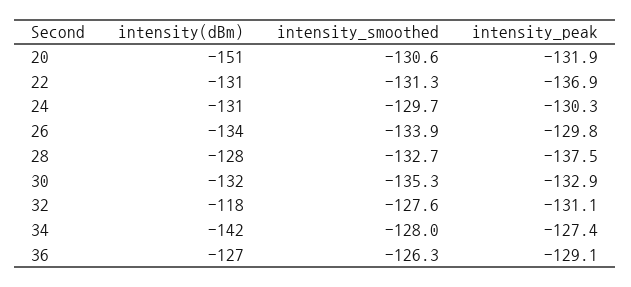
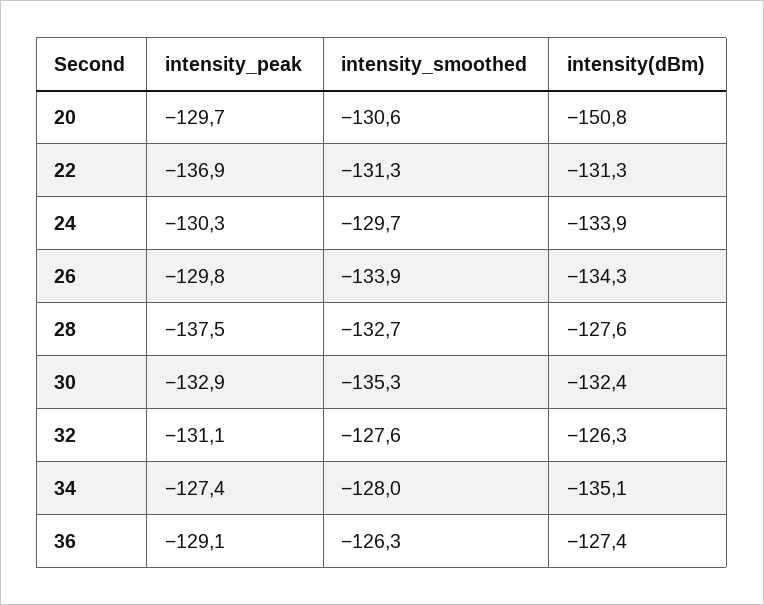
intensity_peak, 20: -131.9 -> -129.7
intensity(dBm), 24: -131 -> -133.9
intensity(dBm), 32: -118 -> -126.3
intensity(dBm), 34: -142 -> -135.1

